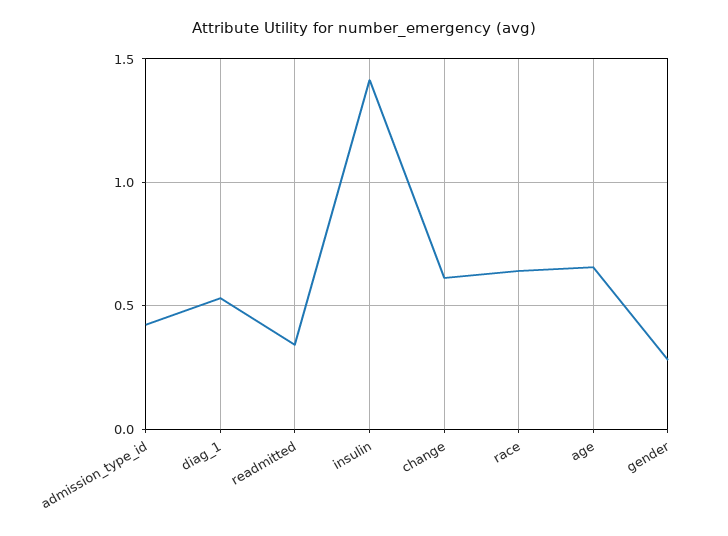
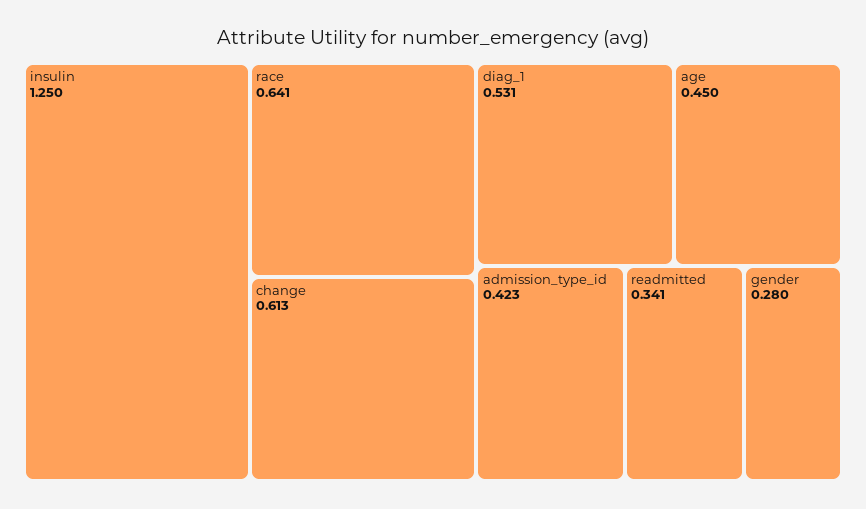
insulin: 1.4 -> 1.25
age: 0.65 -> 0.45

